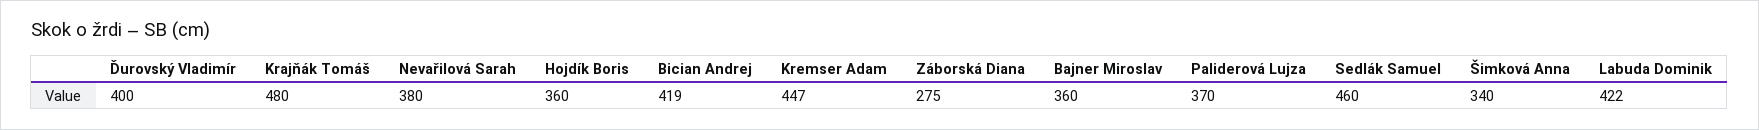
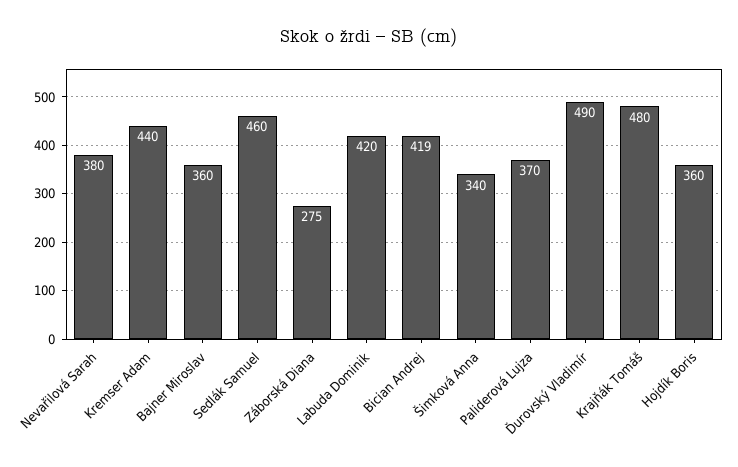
Ďurovský Vladimír: 400 -> 490
Kremser Adam: 447 -> 440
Labuda Dominik: 422 -> 420

